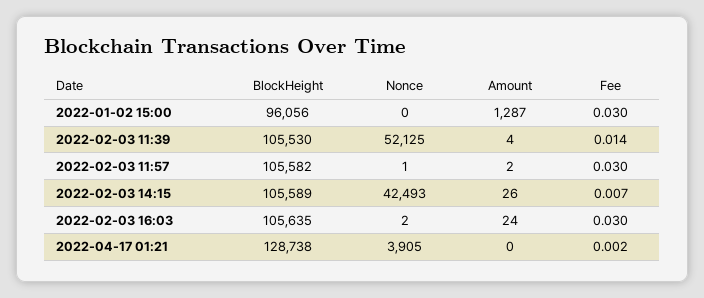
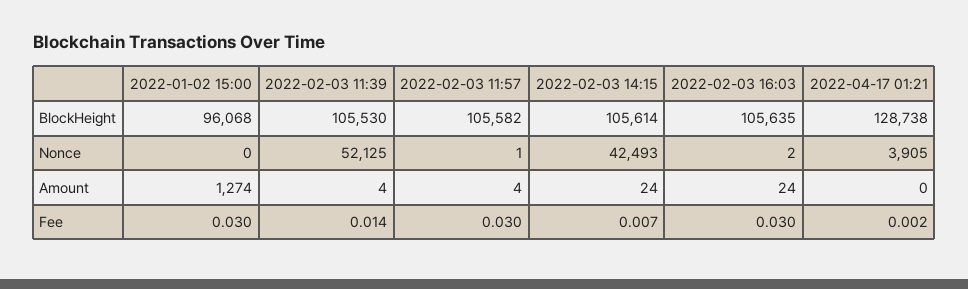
BlockHeight, 2022-01-02 15:00: 96056 -> 96068
Amount, 2022-01-02 15:00: 1287 -> 1274
Amount, 2022-02-03 11:57: 2 -> 4
BlockHeight, 2022-02-03 14:15: 105589 -> 105614
Amount, 2022-02-03 14:15: 26 -> 24

